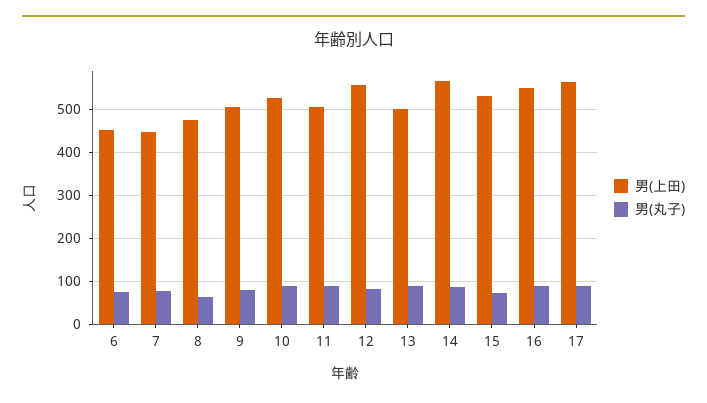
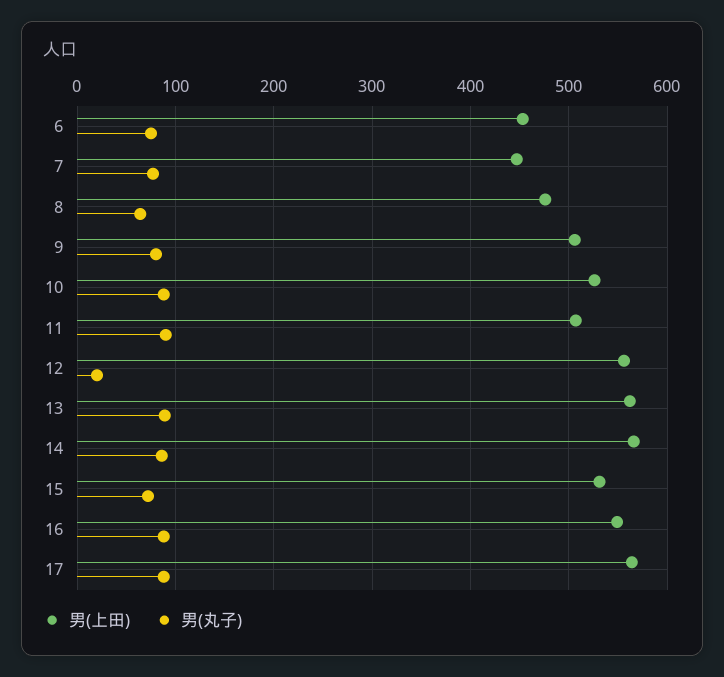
男(丸子), 12: 80 -> 20
男(上田), 13: 500 -> 560

